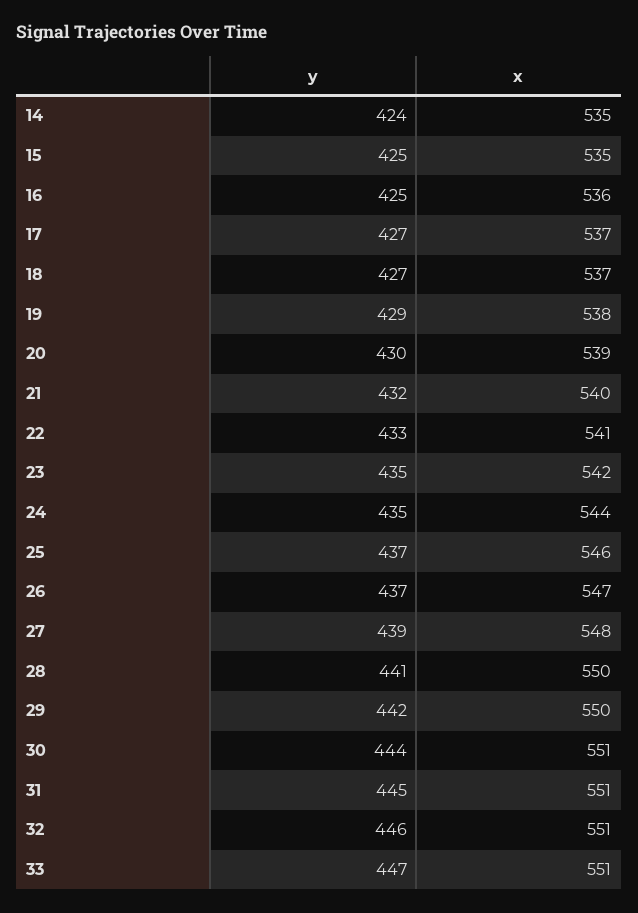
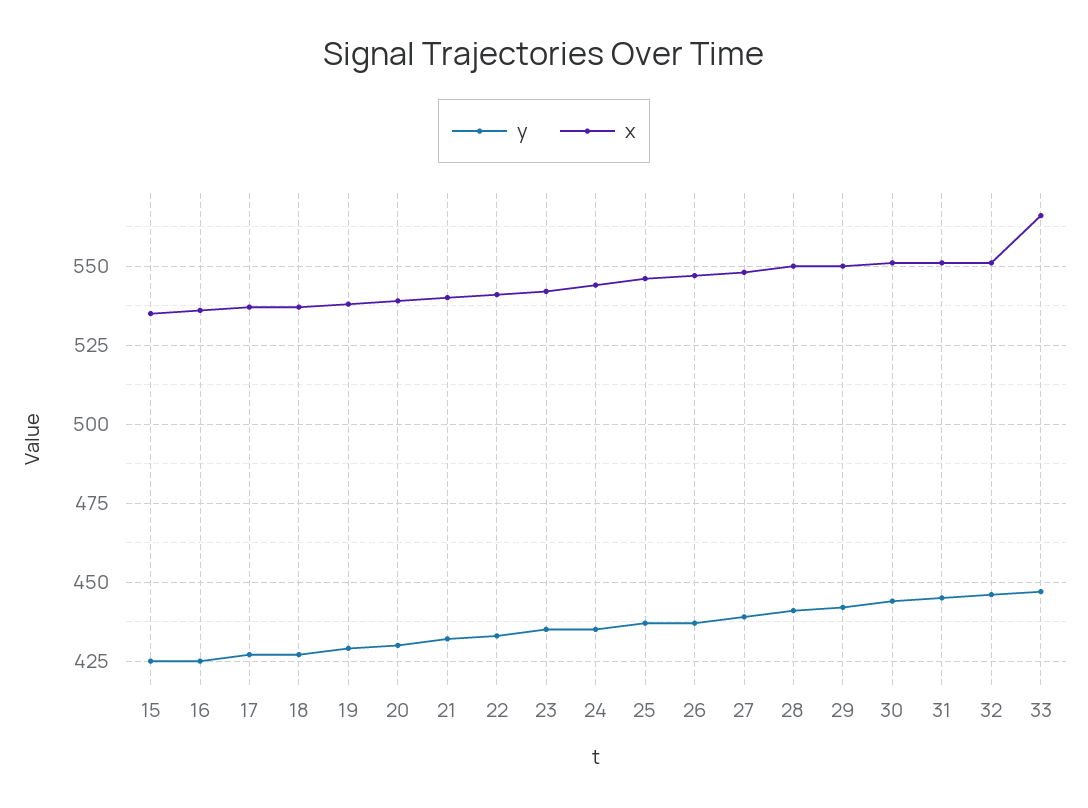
y, 14: 424 -> none
x, 14: 535 -> none
x, 33: 551 -> 565

